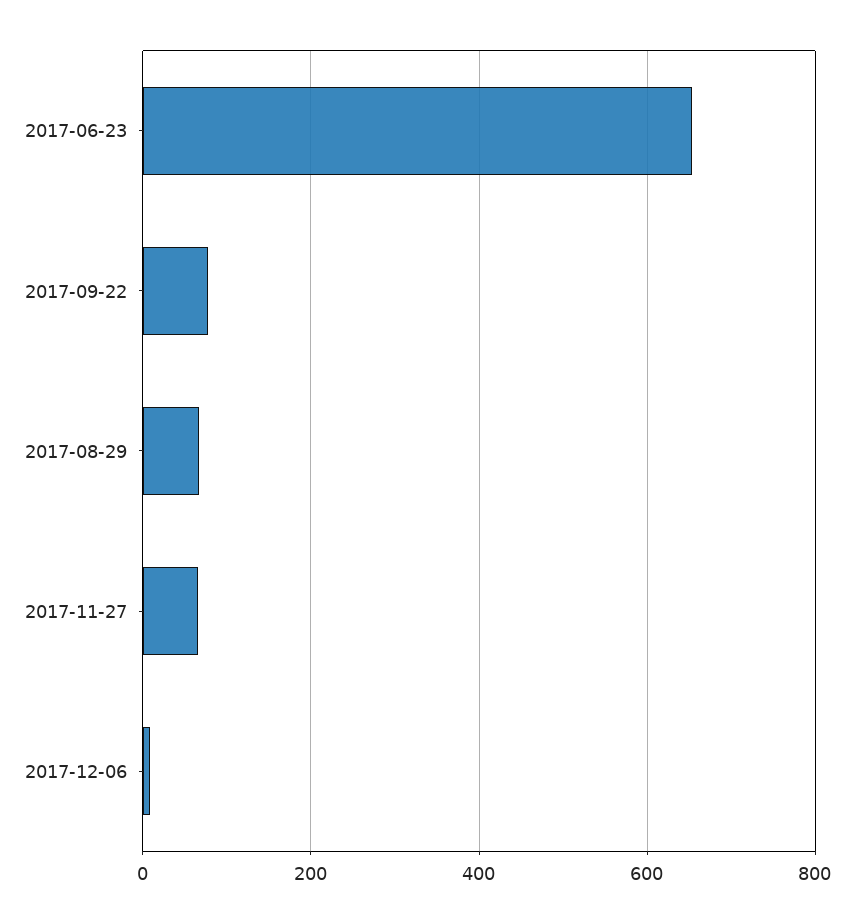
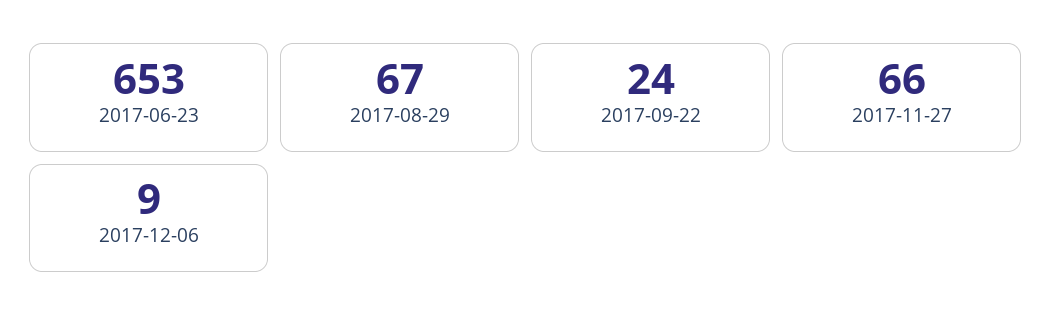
2017-09-22: 80 -> 24

